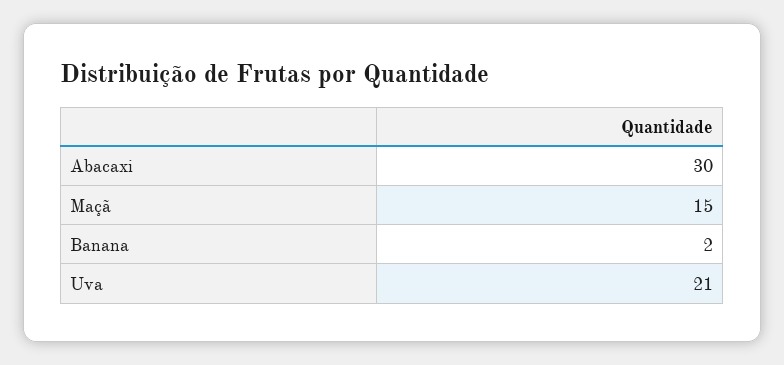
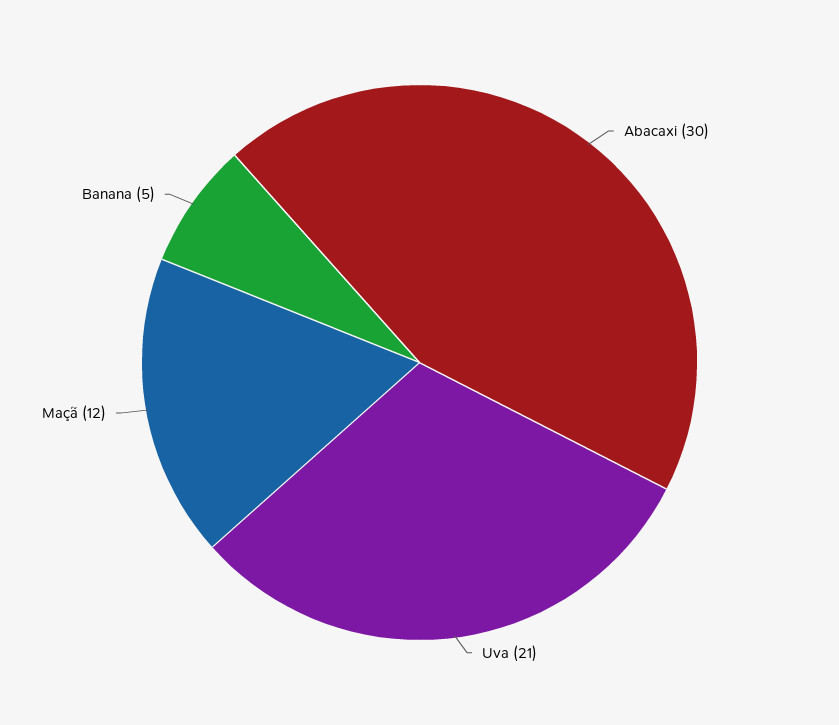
Maçã: 15 -> 12
Banana: 2 -> 5

